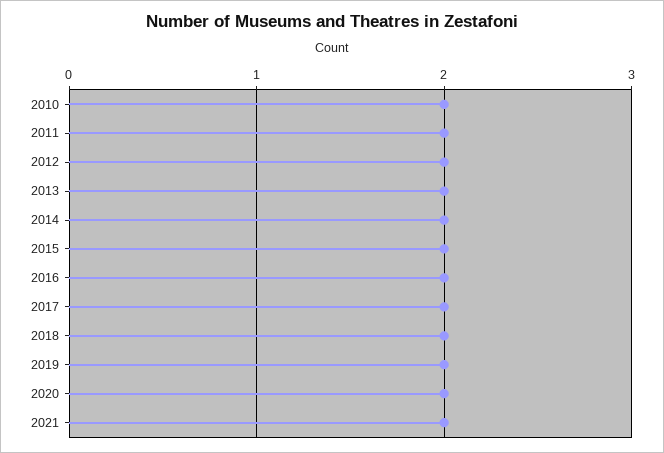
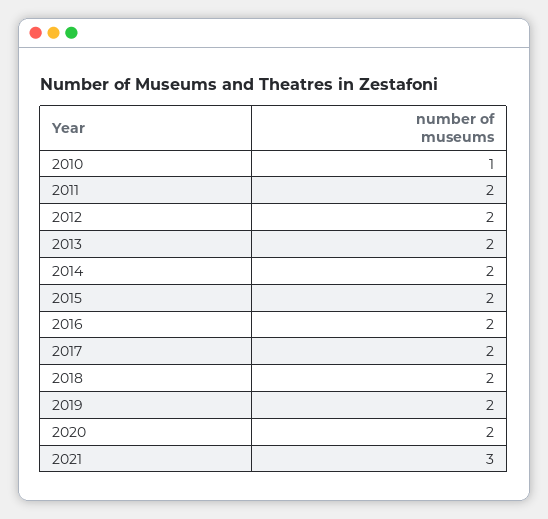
2010: 2 -> 1
2021: 2 -> 3

